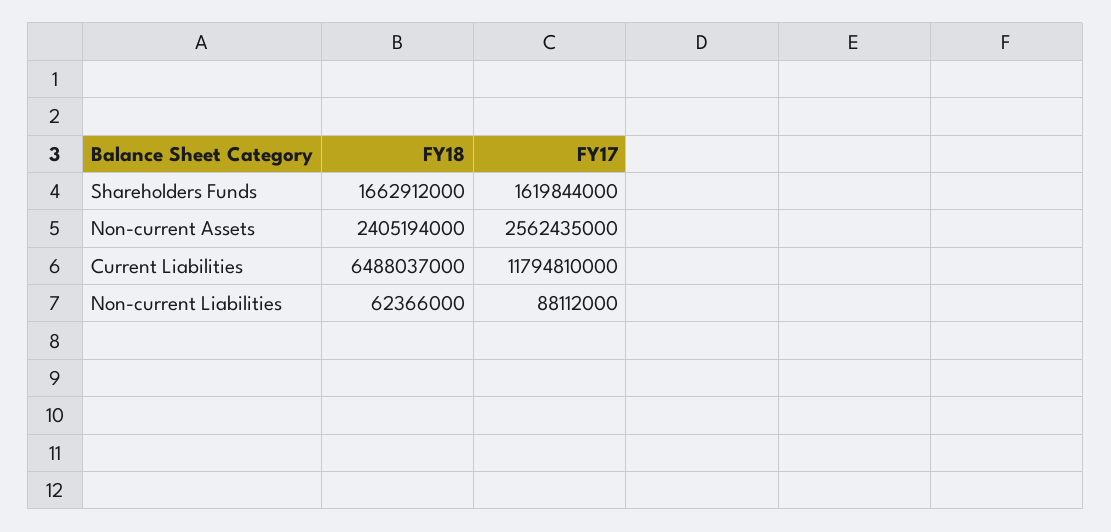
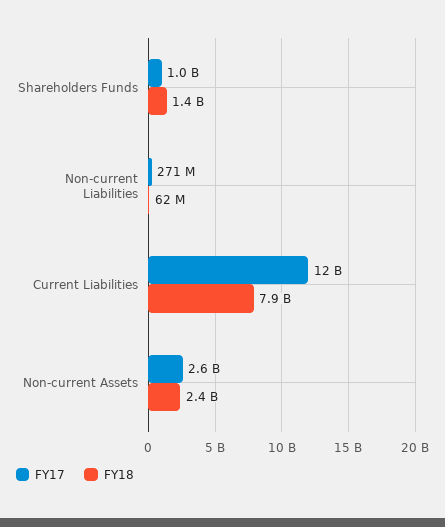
FY18, Shareholders Funds: 1662912000 -> 1400000000
FY17, Shareholders Funds: 1619844000 -> 1000000000
FY18, Current Liabilities: 6488037000 -> 7900000000
FY17, Non-current Liabilities: 88112000 -> 271000000

